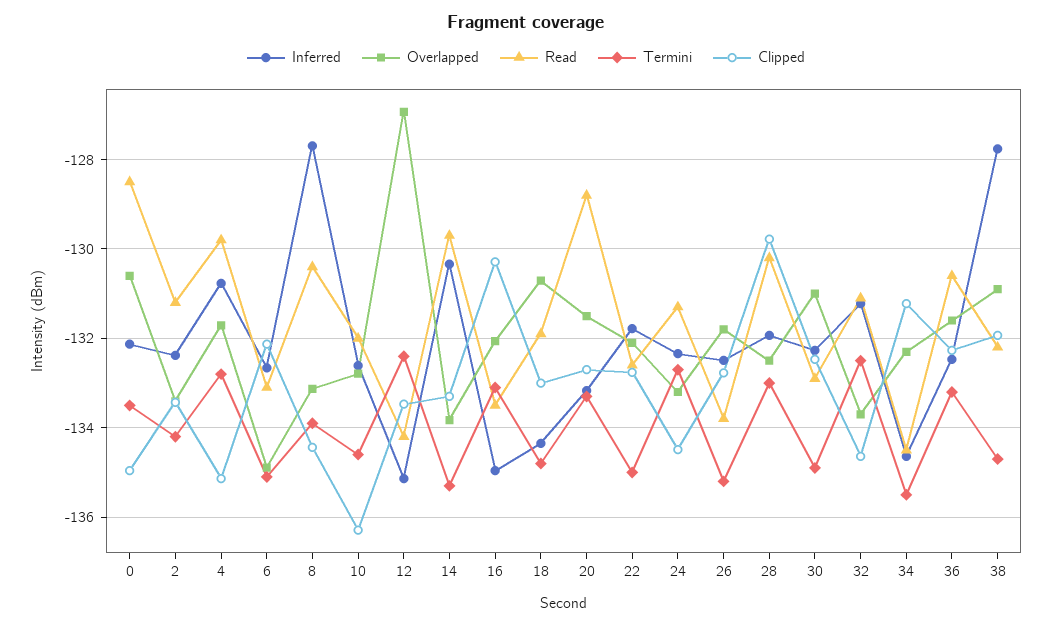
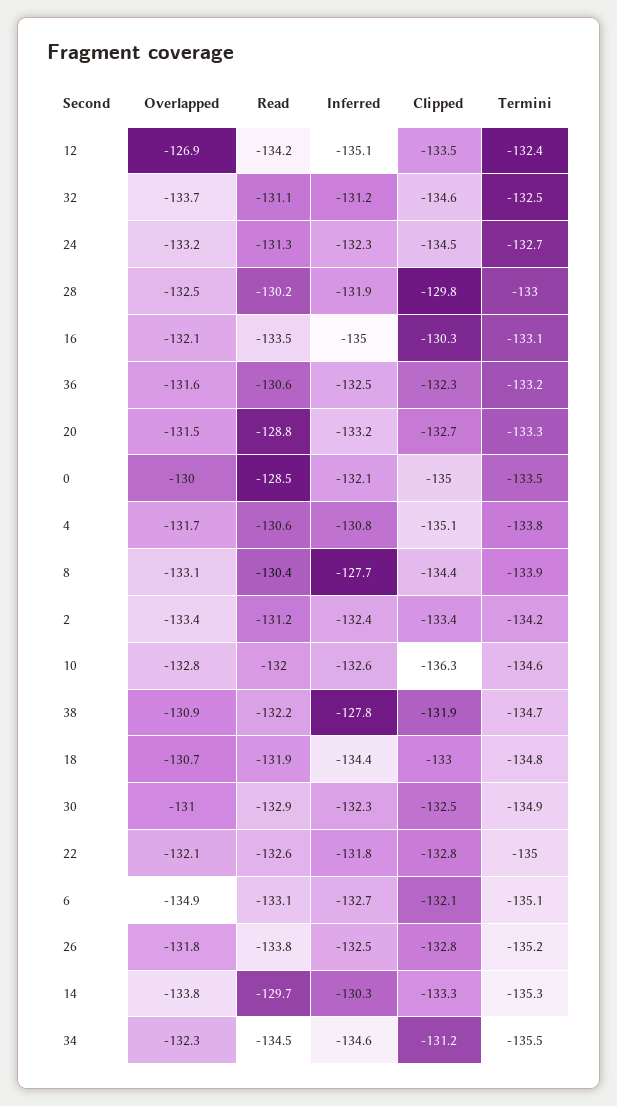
Overlapped, 0: -130.6 -> -130
Read, 4: -129.8 -> -130.6
Termini, 4: -132.8 -> -133.8

